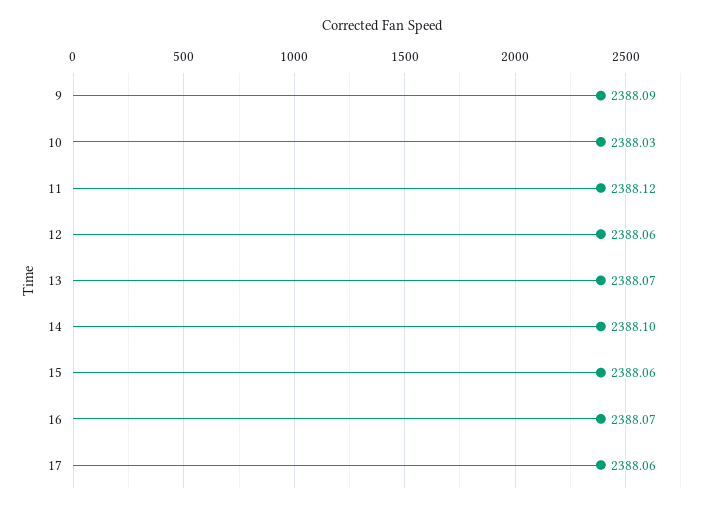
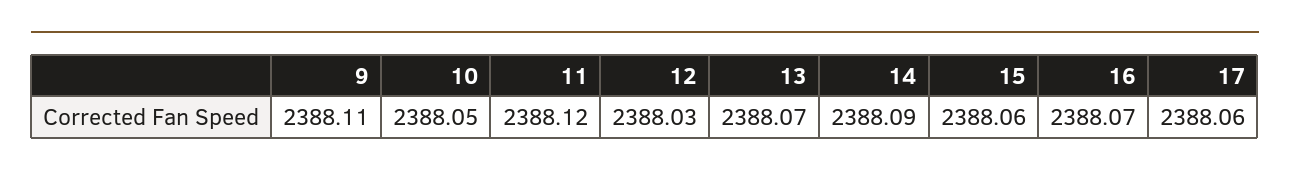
9: 2388.09 -> 2388.11
10: 2388.03 -> 2388.05
12: 2388.06 -> 2388.03
14: 2388.1 -> 2388.09

